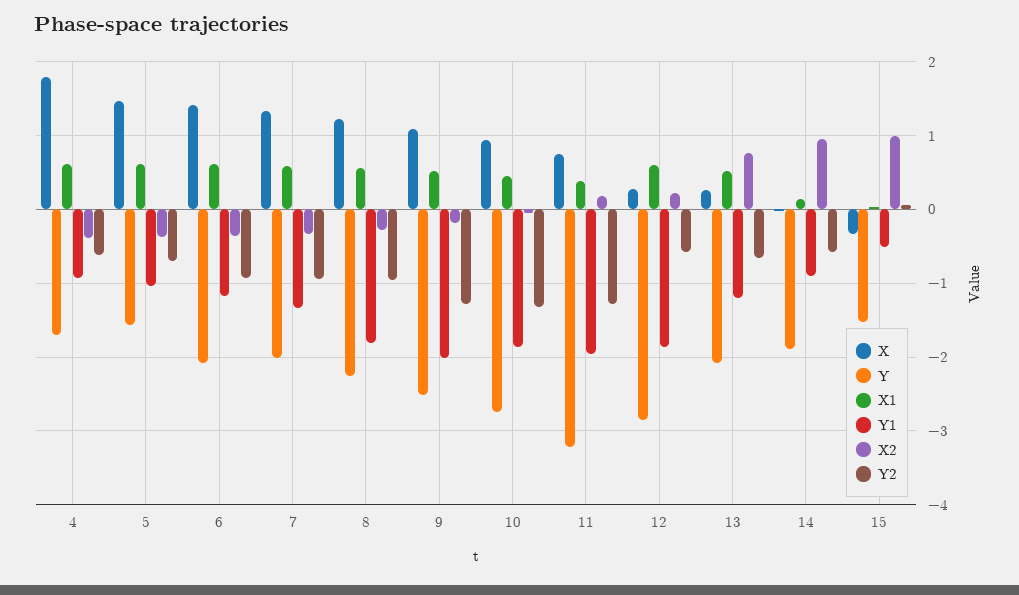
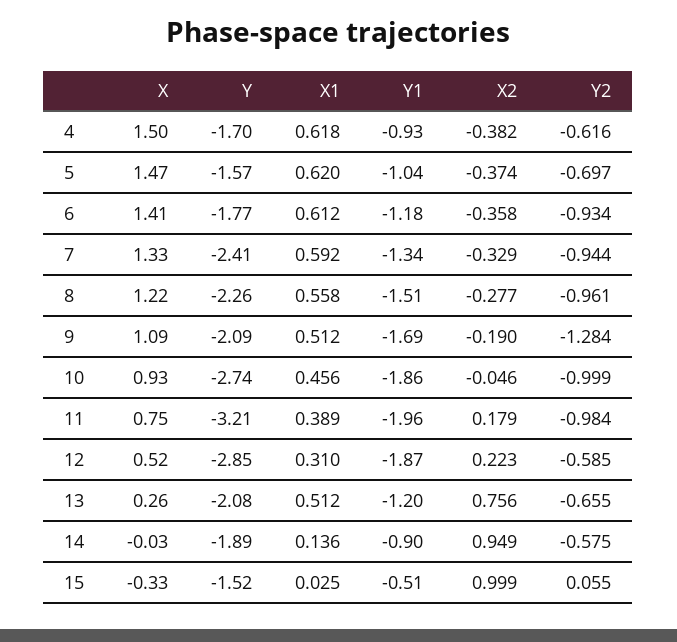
X, 4: 1.8 -> 1.5
Y, 6: -2.1 -> -1.77
Y, 7: -2 -> -2.41
Y1, 8: -1.8 -> -1.51
Y, 9: -2.5 -> -2.09
Y1, 9: -2 -> -1.69
Y2, 10: -1.3 -> -0.999
Y2, 11: -1.3 -> -0.984
X, 12: 0.3 -> 0.52
X1, 12: 0.6 -> 0.31

